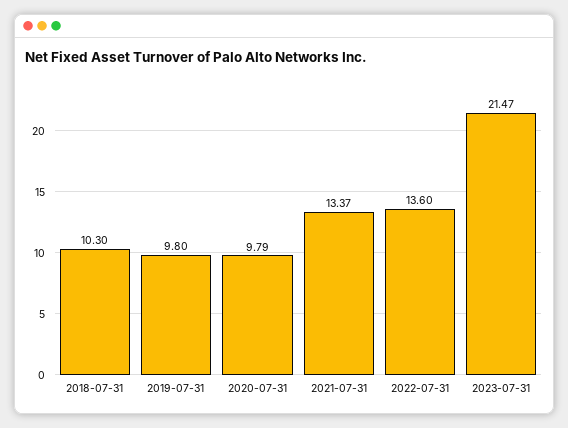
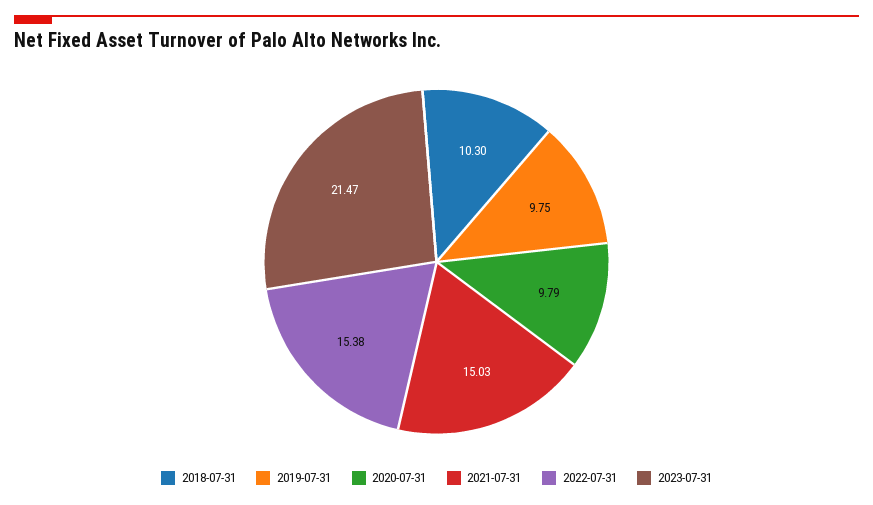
2019-07-31: 9.8 -> 9.75
2021-07-31: 13.37 -> 15.03
2022-07-31: 13.6 -> 15.38

